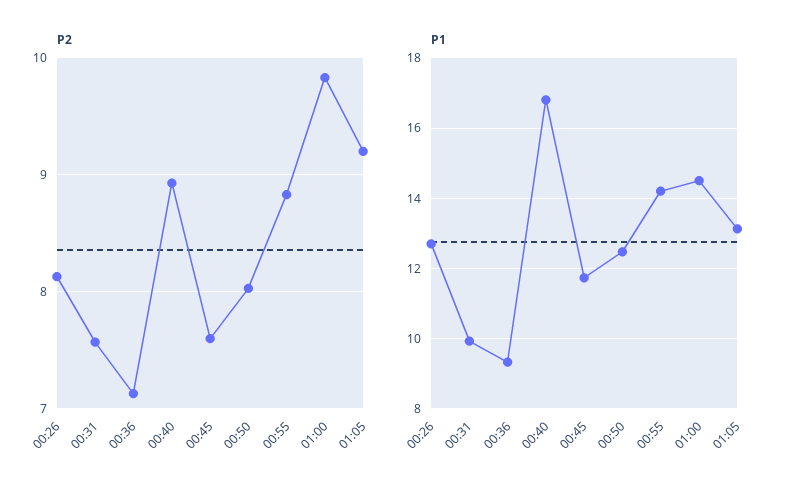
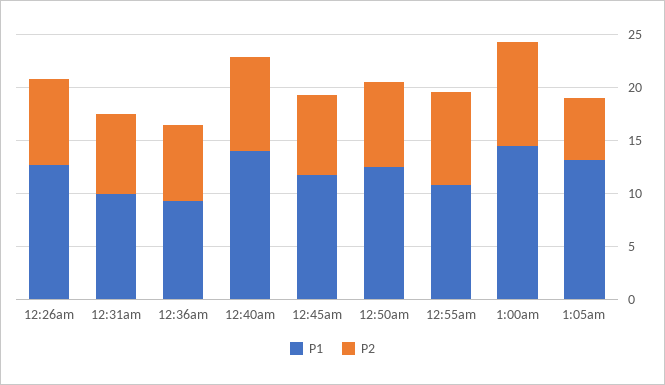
P2, 01:05: 9.2 -> 6
P1, 00:40: 16.8 -> 14
P1, 00:55: 14.2 -> 11

